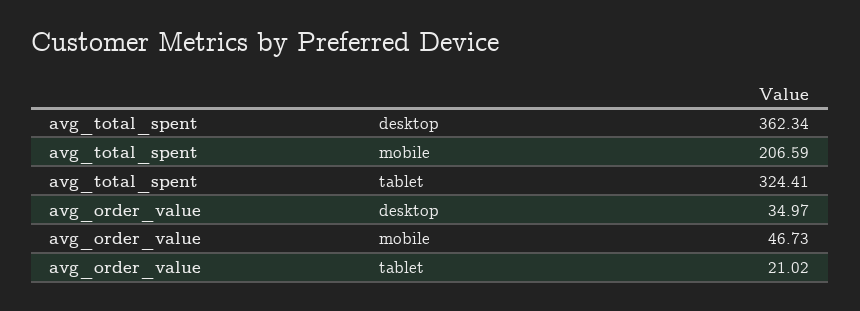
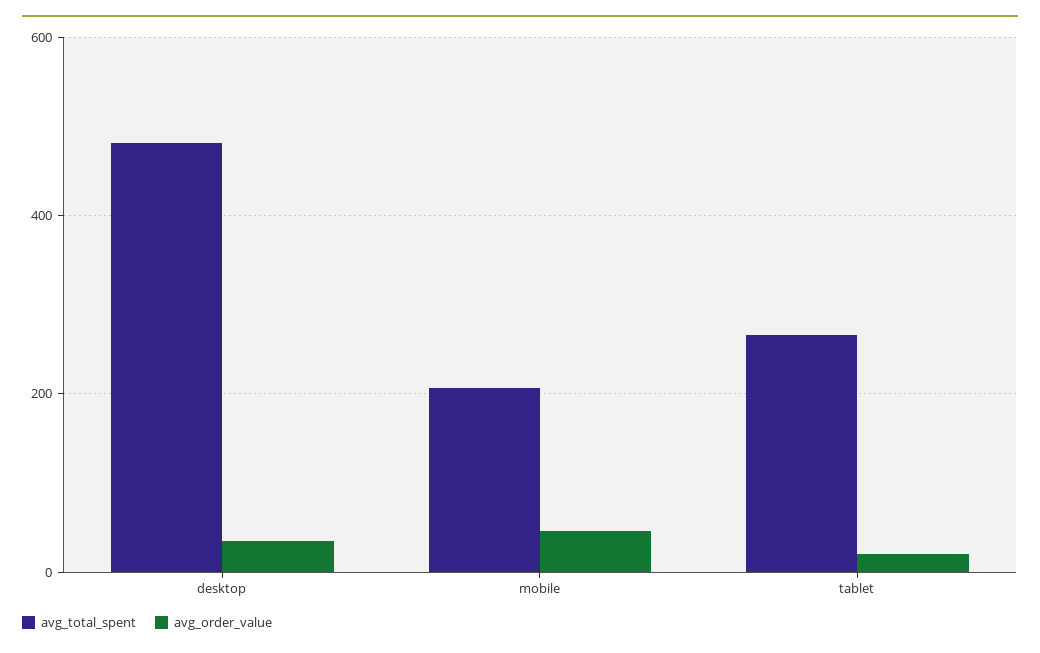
avg_total_spent, desktop: 362.34 -> 480
avg_total_spent, tablet: 324.41 -> 260

